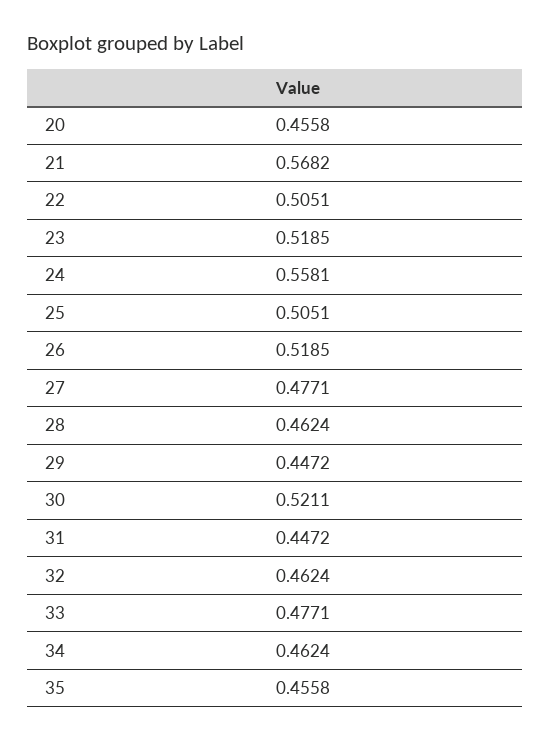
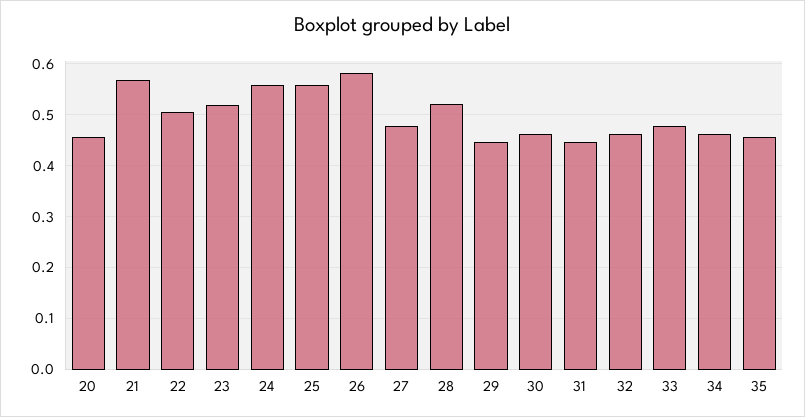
25: 0.5051 -> 0.56
26: 0.5185 -> 0.58
28: 0.4624 -> 0.52
30: 0.5211 -> 0.46

